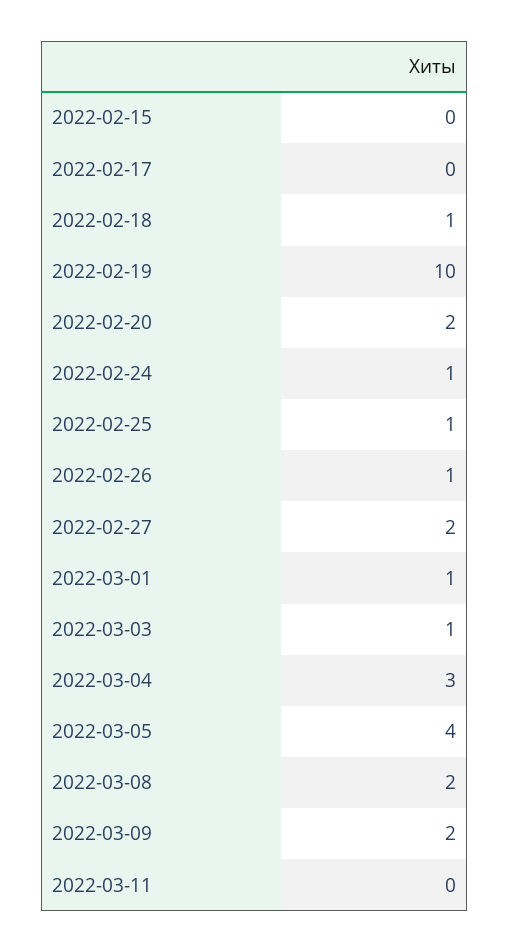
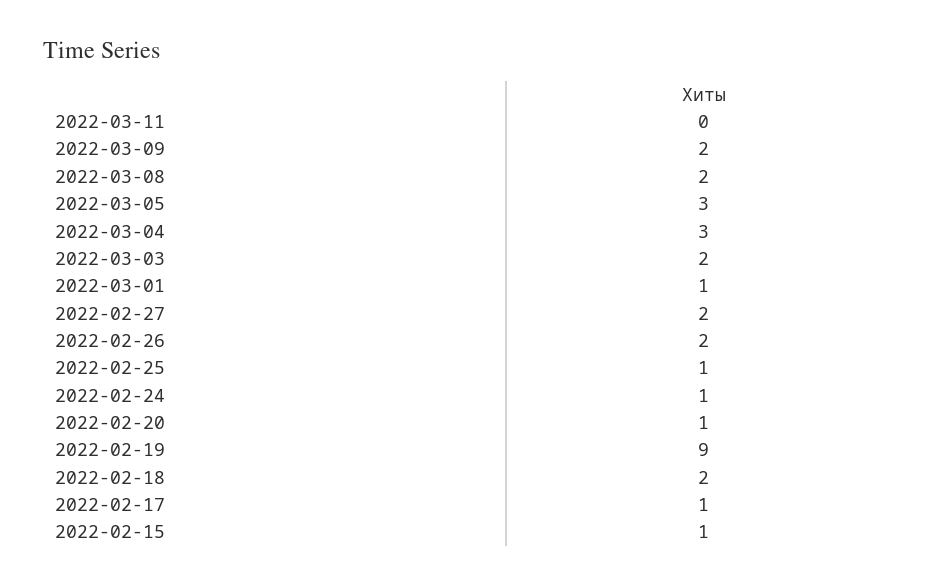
2022-02-15: 0 -> 1
2022-02-17: 0 -> 1
2022-02-18: 1 -> 2
2022-02-19: 10 -> 9
2022-02-20: 2 -> 1
2022-02-26: 1 -> 2
2022-03-03: 1 -> 2
2022-03-05: 4 -> 3

